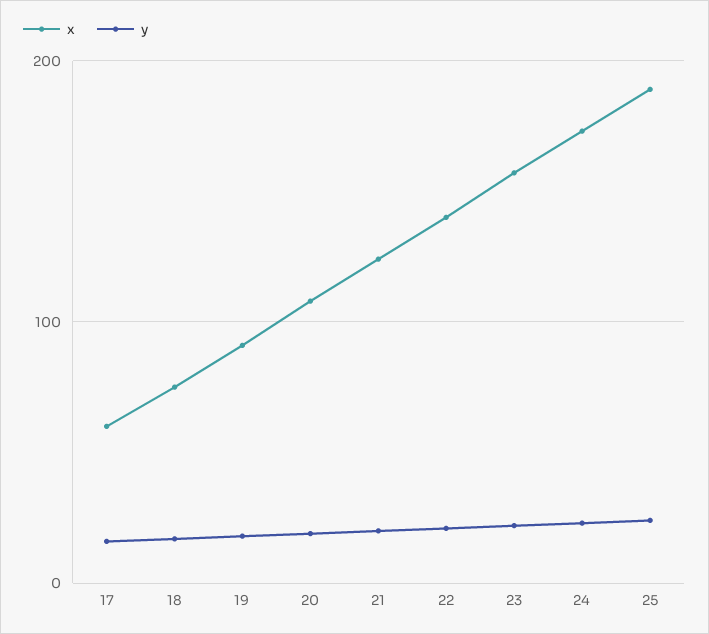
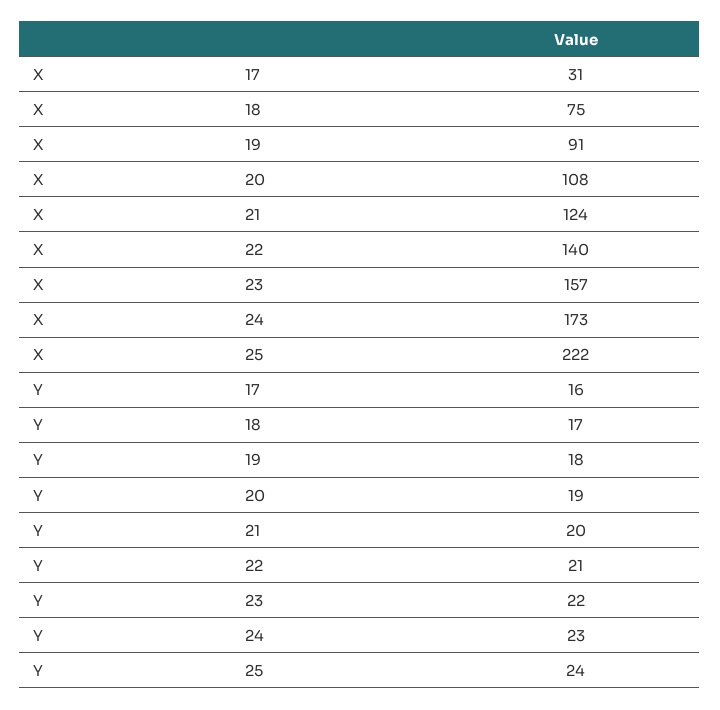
x, 17: 60 -> 31
x, 25: 190 -> 222

